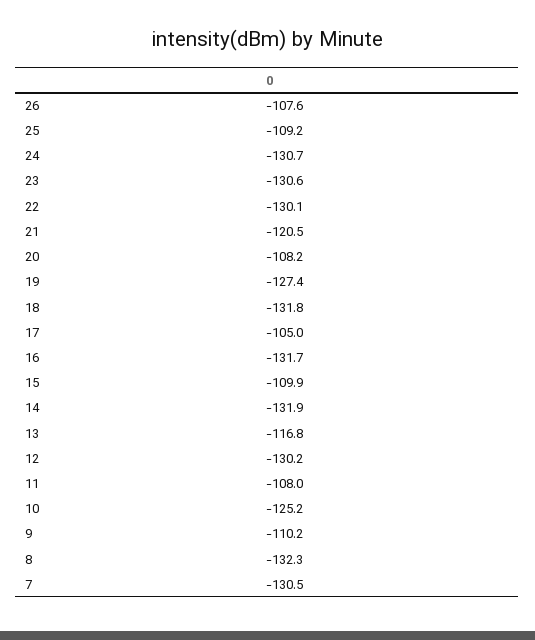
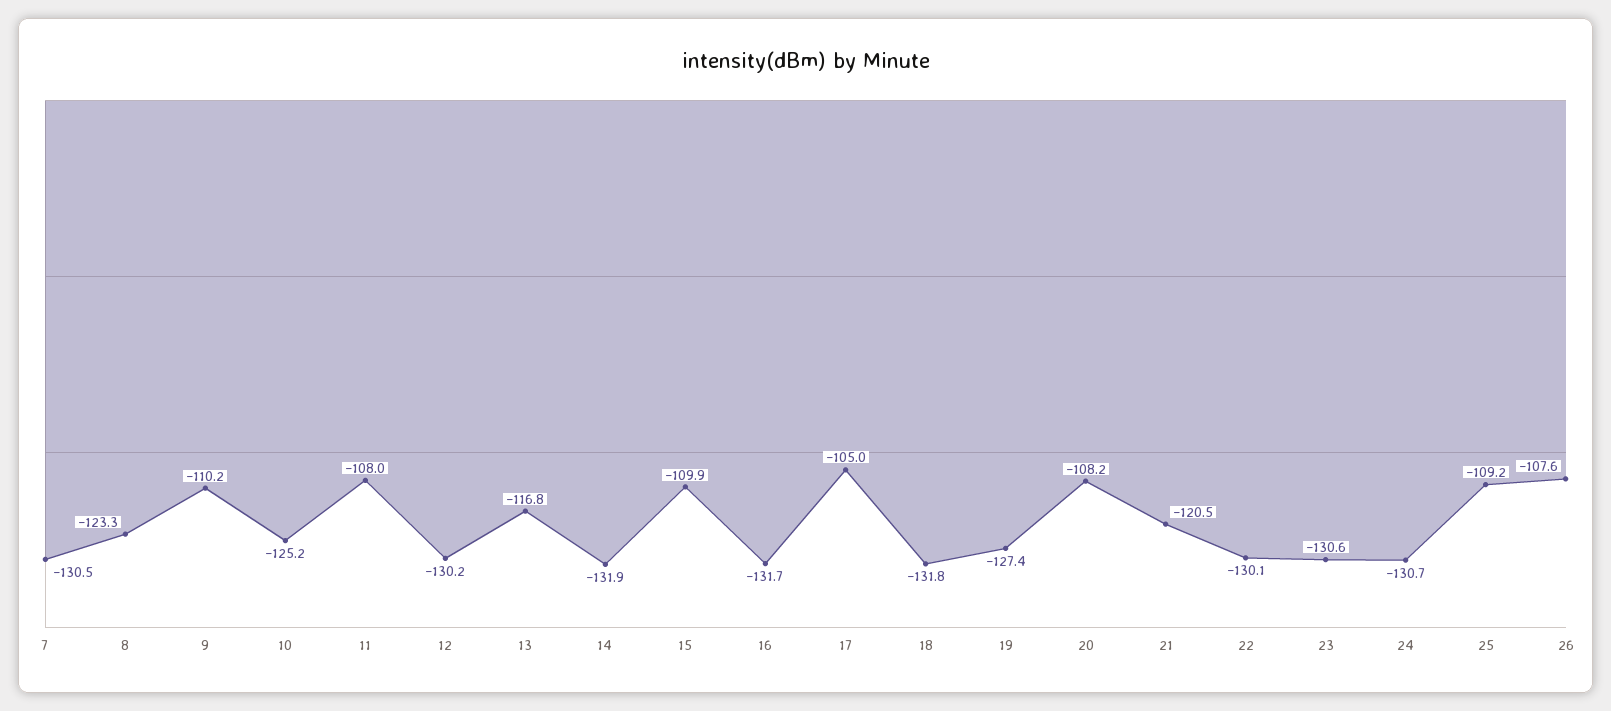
8: -132.3 -> -123.3

